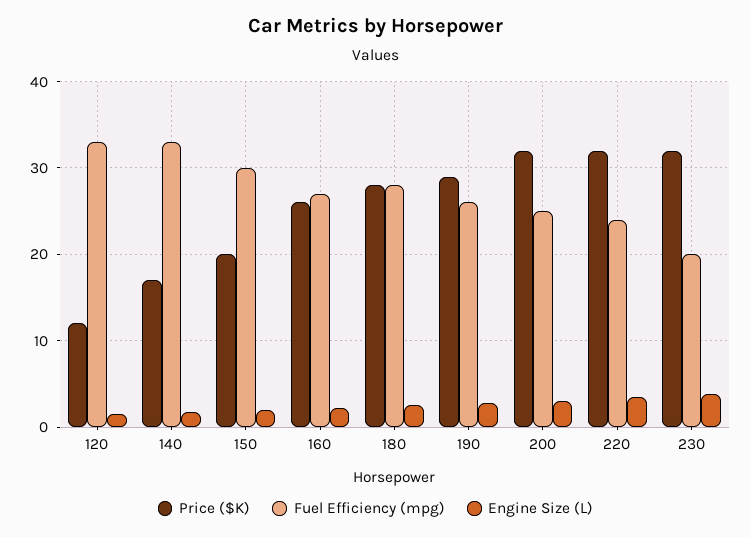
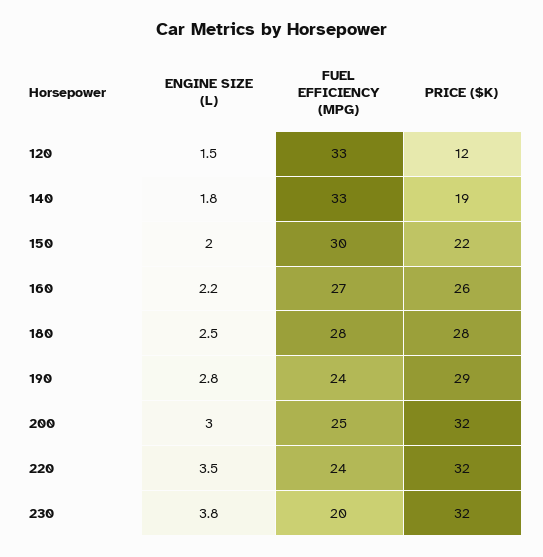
Price ($K), 140: 17 -> 19
Price ($K), 150: 20 -> 22
Fuel Efficiency (mpg), 190: 26 -> 24

